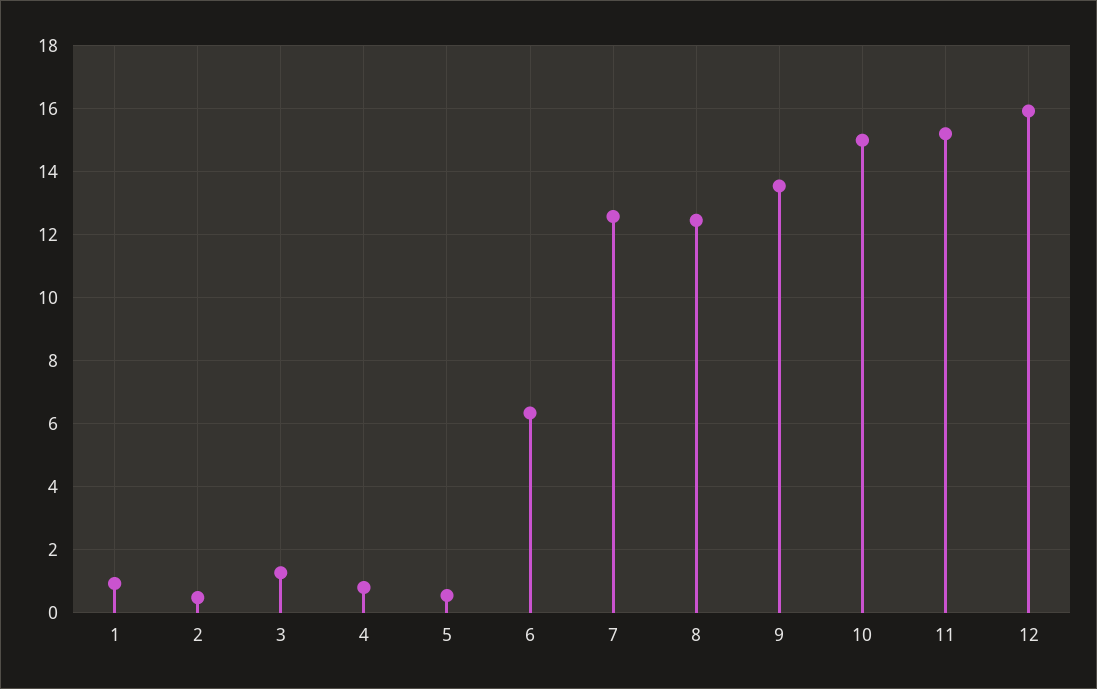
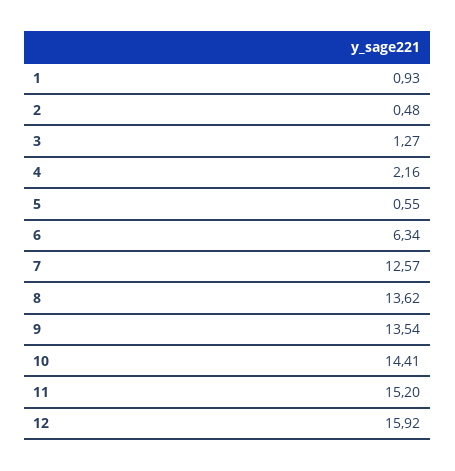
4: 0.8 -> 2.16
8: 12.4 -> 13.62
10: 15 -> 14.41

